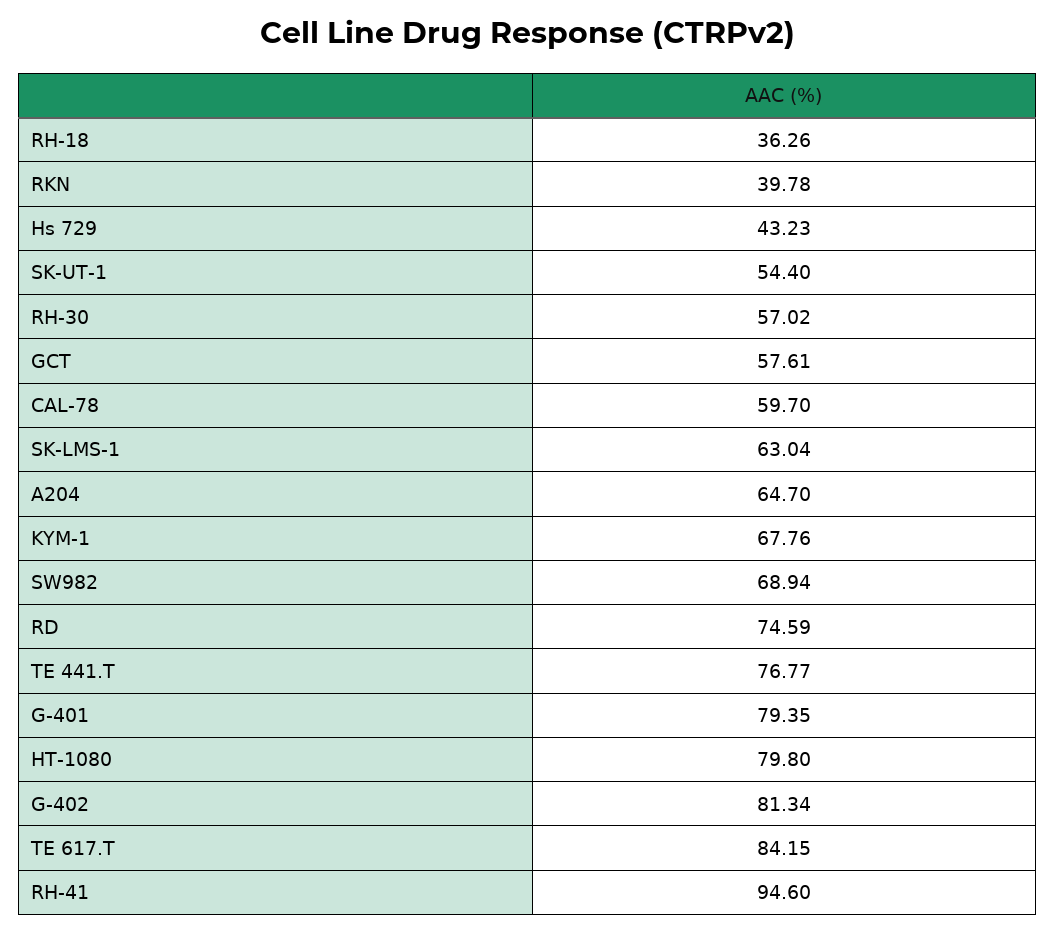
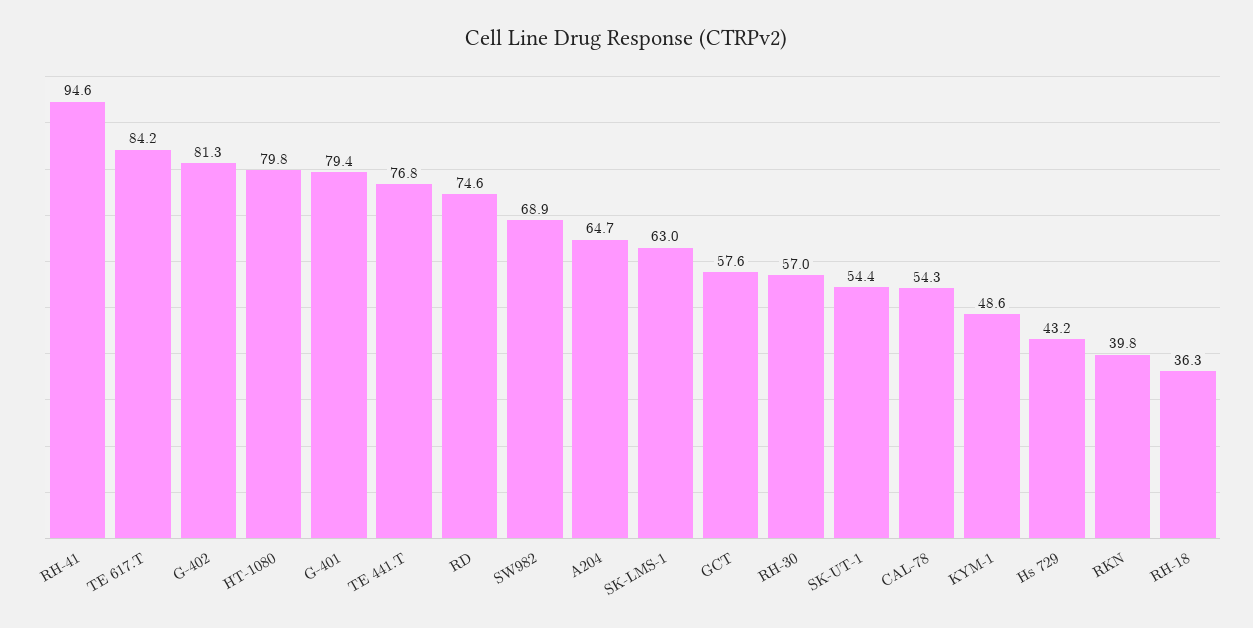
CAL-78: 59.7 -> 54.3
KYM-1: 67.76 -> 48.6

